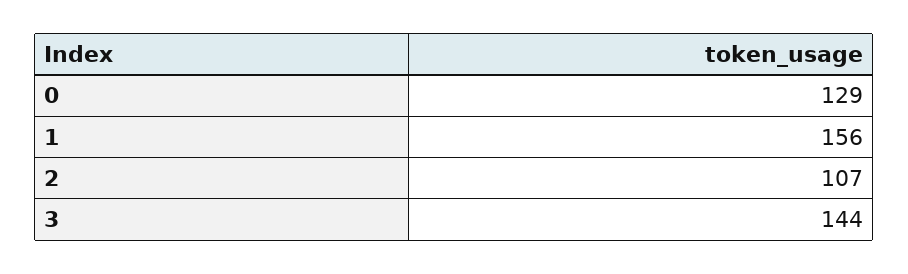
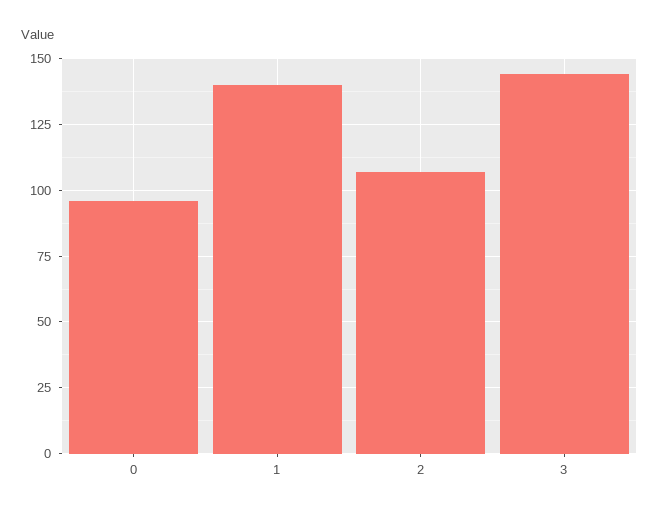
0: 129 -> 95
1: 156 -> 140

